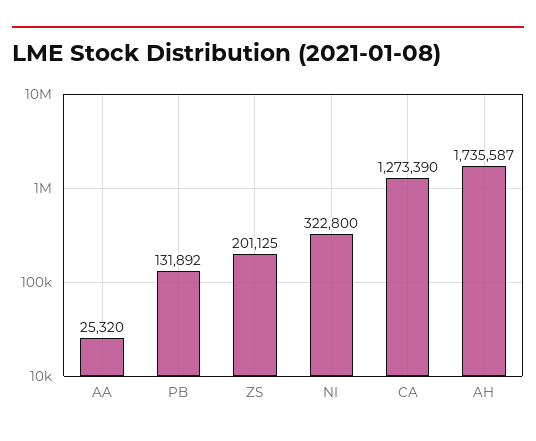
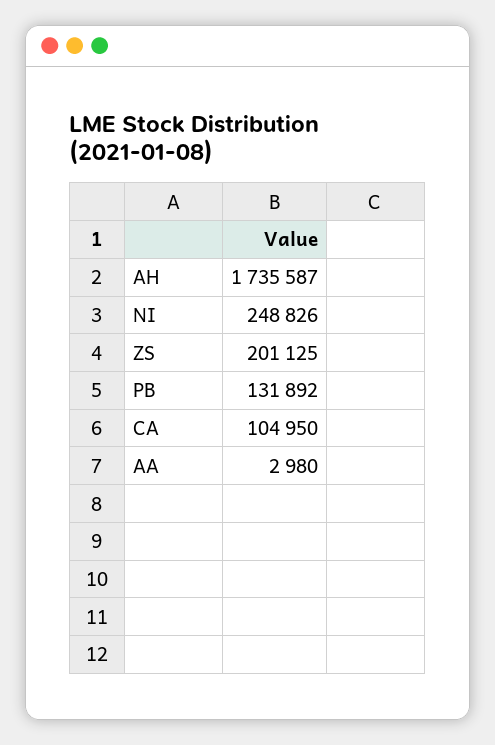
AA: 25320 -> 2980
NI: 322800 -> 248826
CA: 1273390 -> 104950

